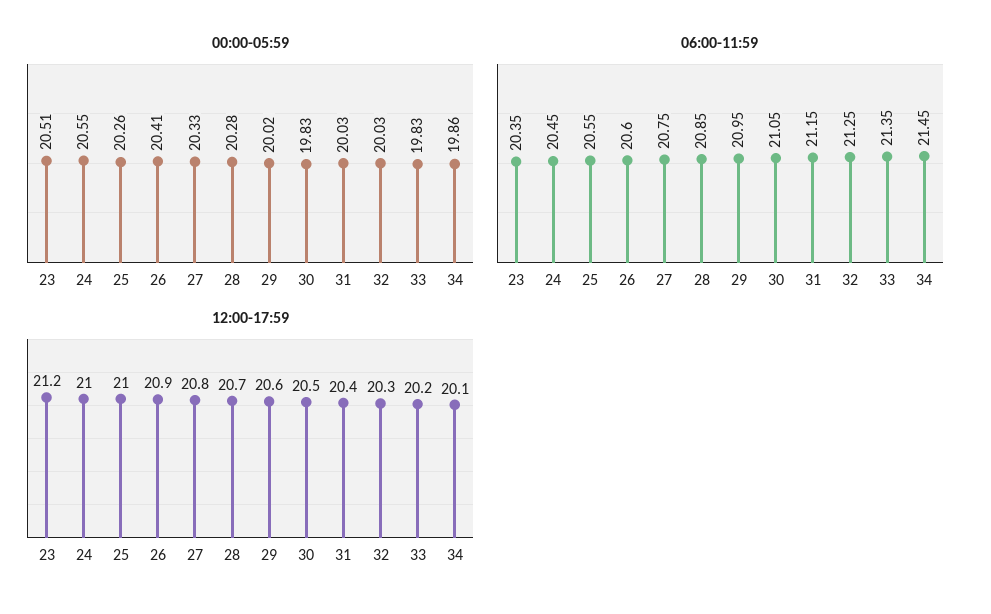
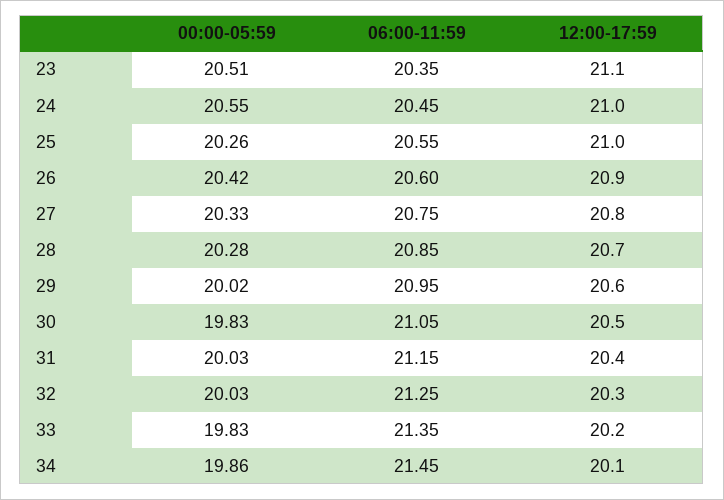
00:00-05:59, 26: 20.41 -> 20.42
12:00-17:59, 23: 21.2 -> 21.1

